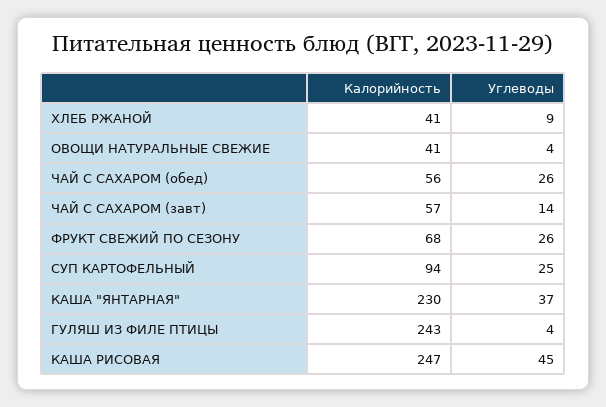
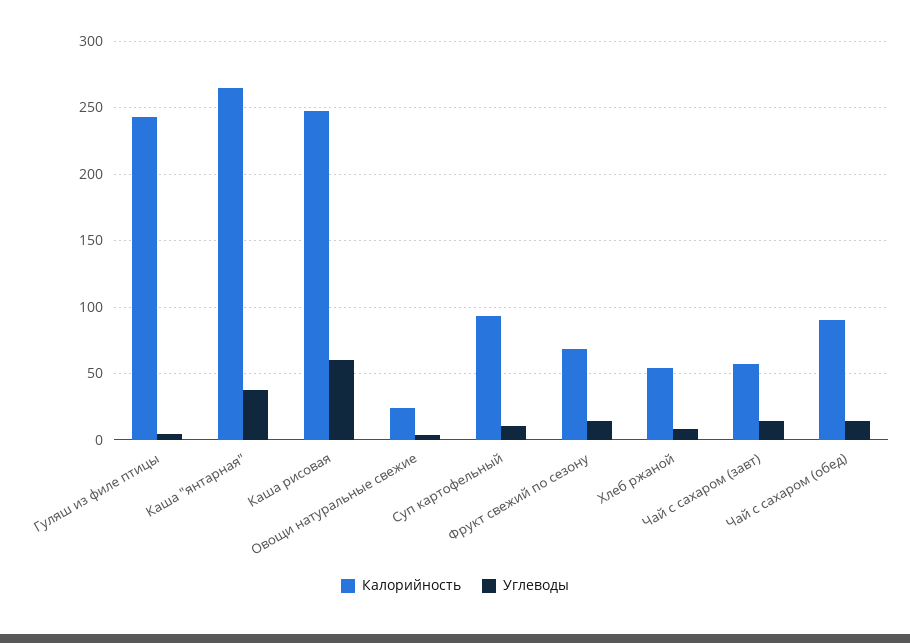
Калорийность, ХЛЕБ РЖАНОЙ: 41 -> 55
Калорийность, ОВОЩИ НАТУРАЛЬНЫЕ СВЕЖИЕ: 41 -> 25
Калорийность, ЧАЙ С САХАРОМ (обед): 56 -> 90
Углеводы, ЧАЙ С САХАРОМ (обед): 26 -> 15
Углеводы, ФРУКТ СВЕЖИЙ ПО СЕЗОНУ: 26 -> 15
Углеводы, СУП КАРТОФЕЛЬНЫЙ: 25 -> 10
Калорийность, КАША "ЯНТАРНАЯ": 230 -> 265
Углеводы, КАША РИСОВАЯ: 45 -> 60

